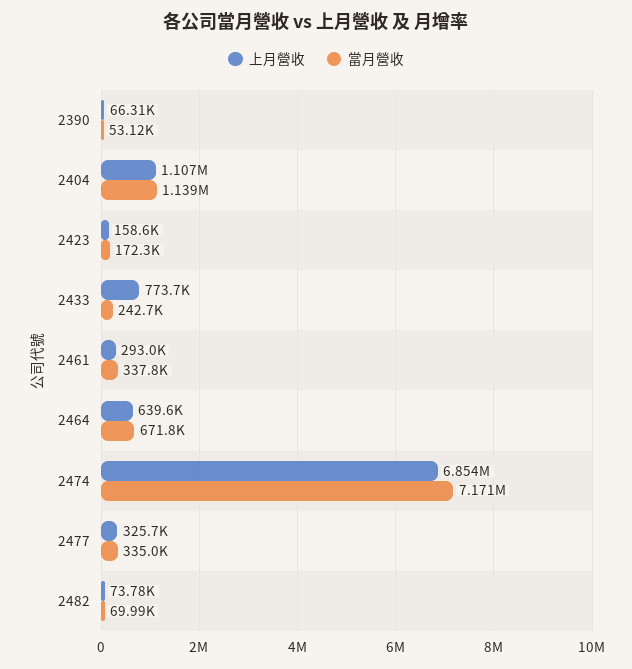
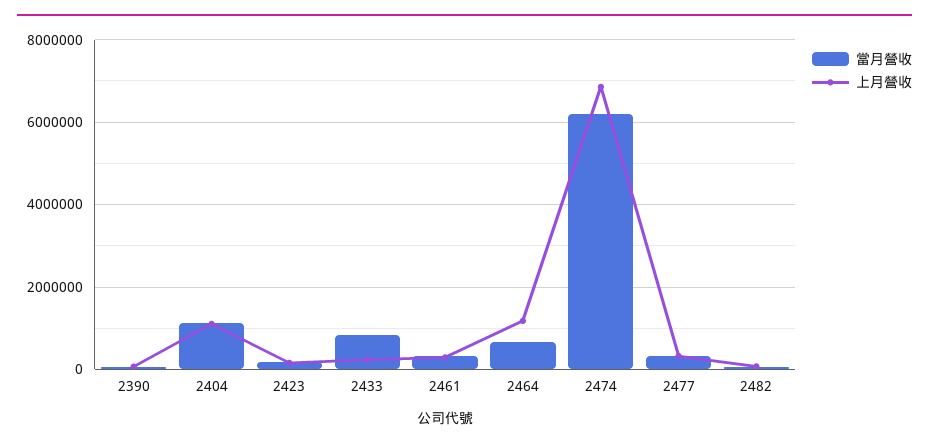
上月營收, 2433: 773700 -> 200000
當月營收, 2433: 242700 -> 800000
上月營收, 2464: 639600 -> 1200000
當月營收, 2474: 7171000 -> 6200000

